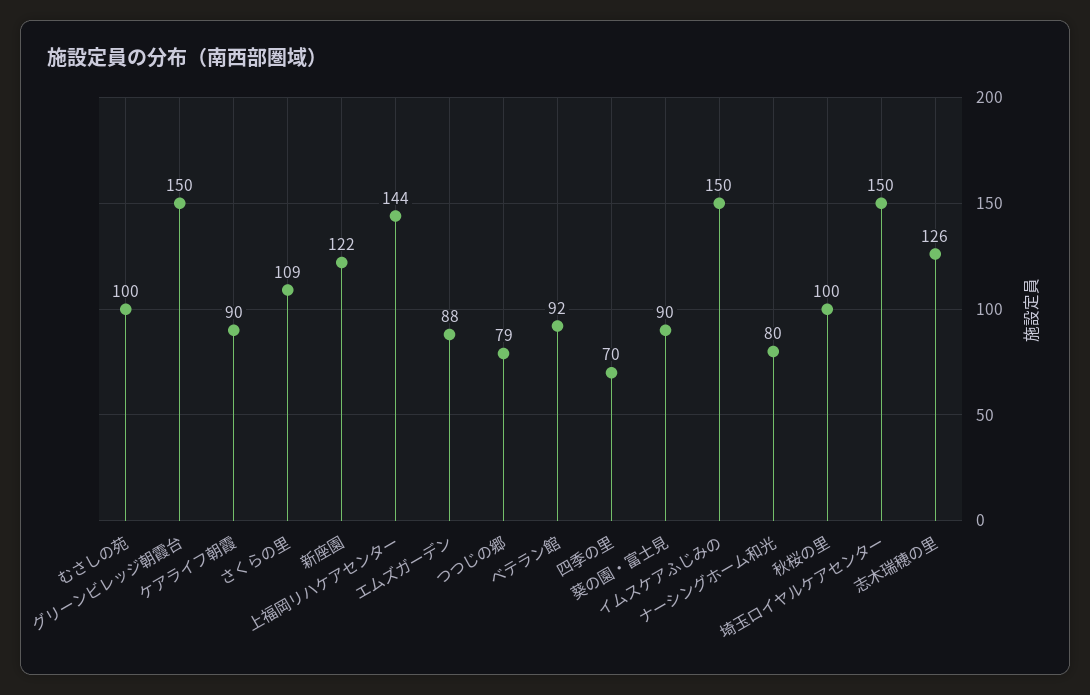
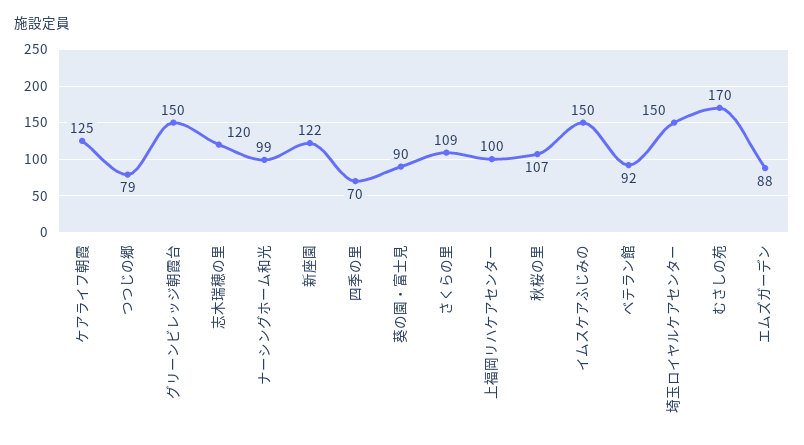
むさしの苑: 100 -> 170
ケアライフ朝霞: 90 -> 125
上福岡リハケアセンター: 144 -> 100
ナーシングホーム和光: 80 -> 99
秋桜の里: 100 -> 107
志木瑞穂の里: 126 -> 120

